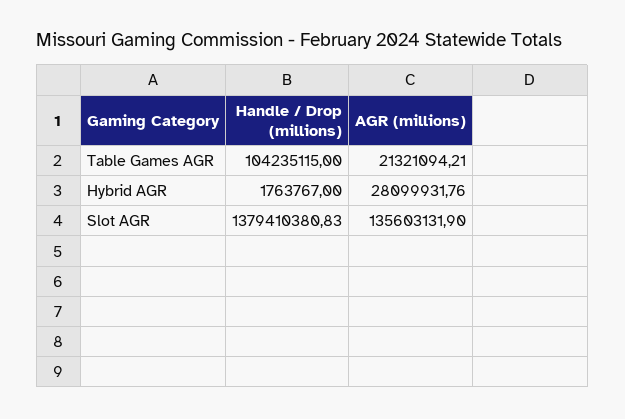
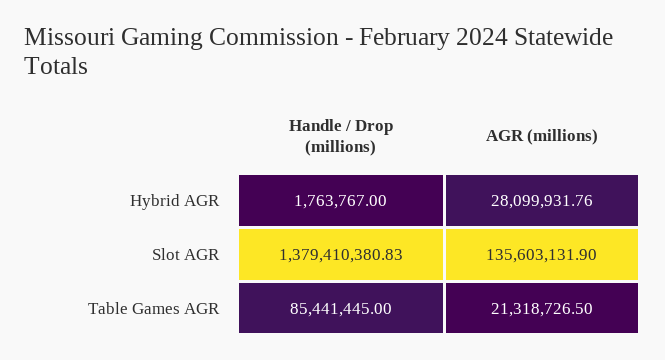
Handle / Drop (millions), Table Games AGR: 104235115 -> 85441445
AGR (millions), Table Games AGR: 21321094.21 -> 21318726.5

